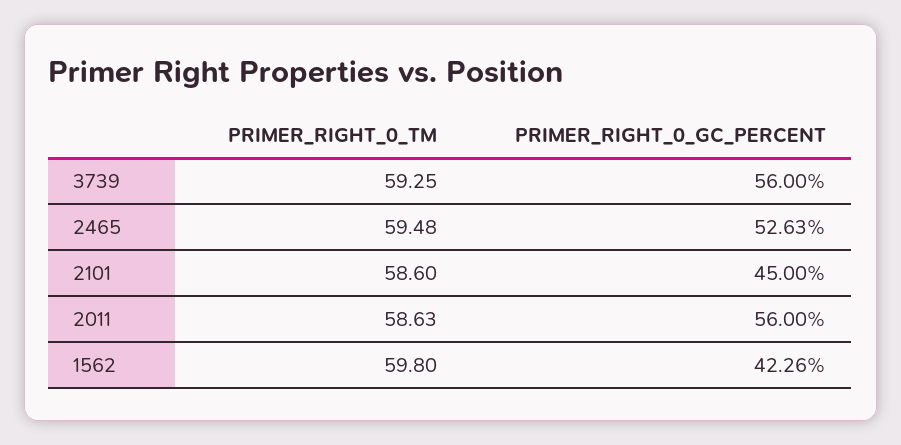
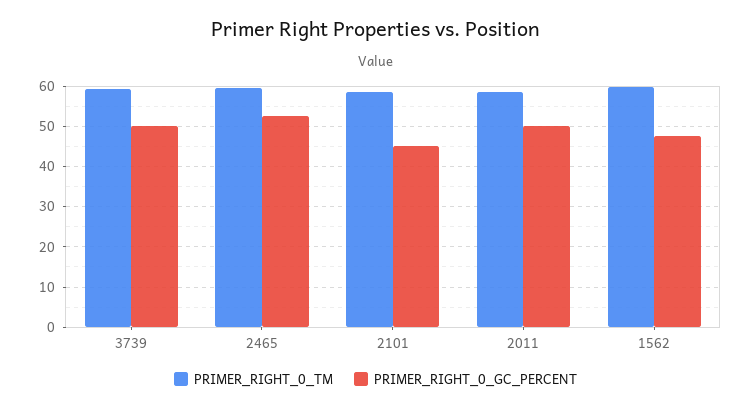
PRIMER_RIGHT_0_GC_PERCENT, 3739: 56 -> 50
PRIMER_RIGHT_0_GC_PERCENT, 2011: 56 -> 50
PRIMER_RIGHT_0_GC_PERCENT, 1562: 42.26 -> 48

